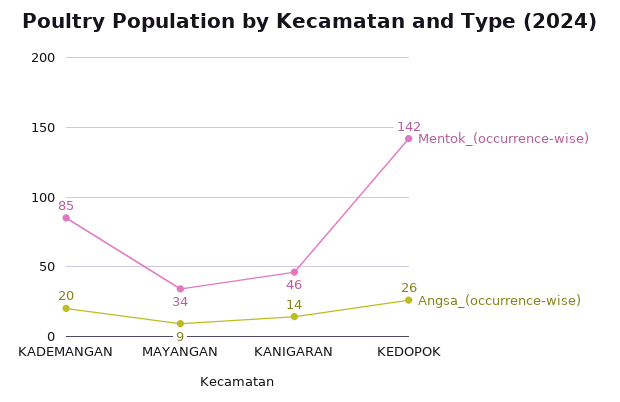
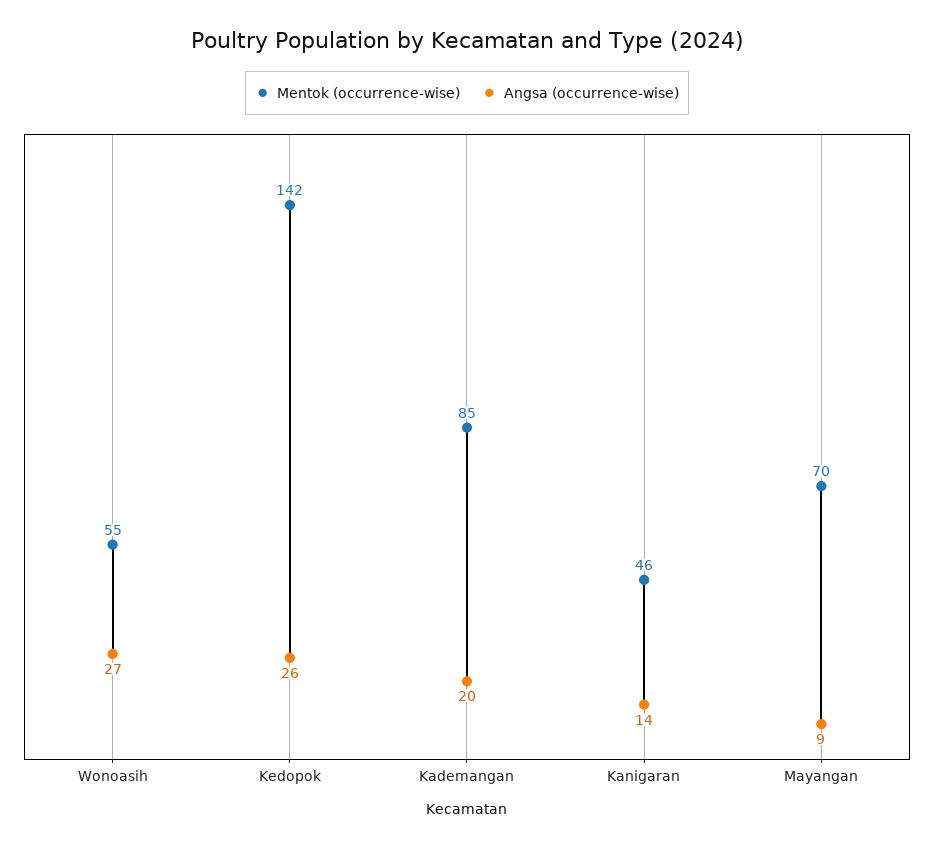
Mentok_(occurrence-wise), MAYANGAN: 34 -> 70
Mentok_(occurrence-wise), Wonoasih: none -> 55
Angsa_(occurrence-wise), Wonoasih: none -> 27

